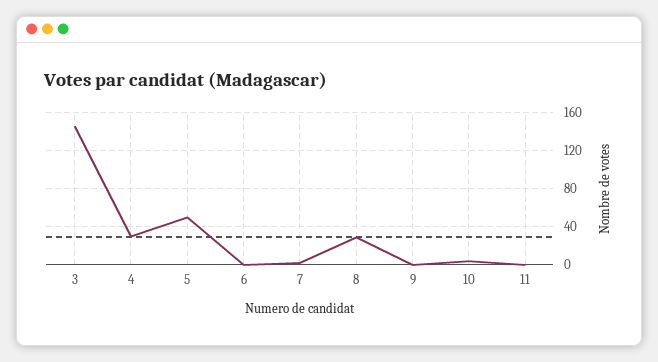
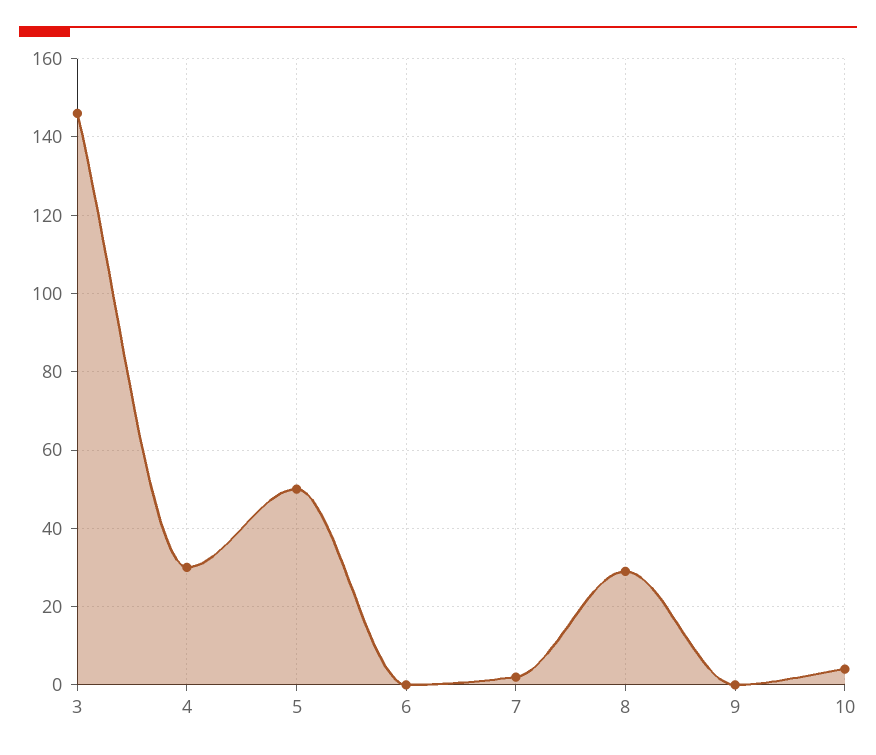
11: 0 -> none

